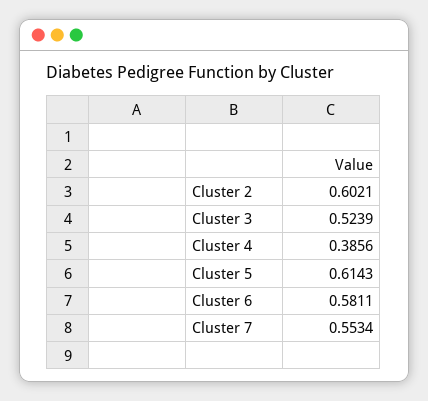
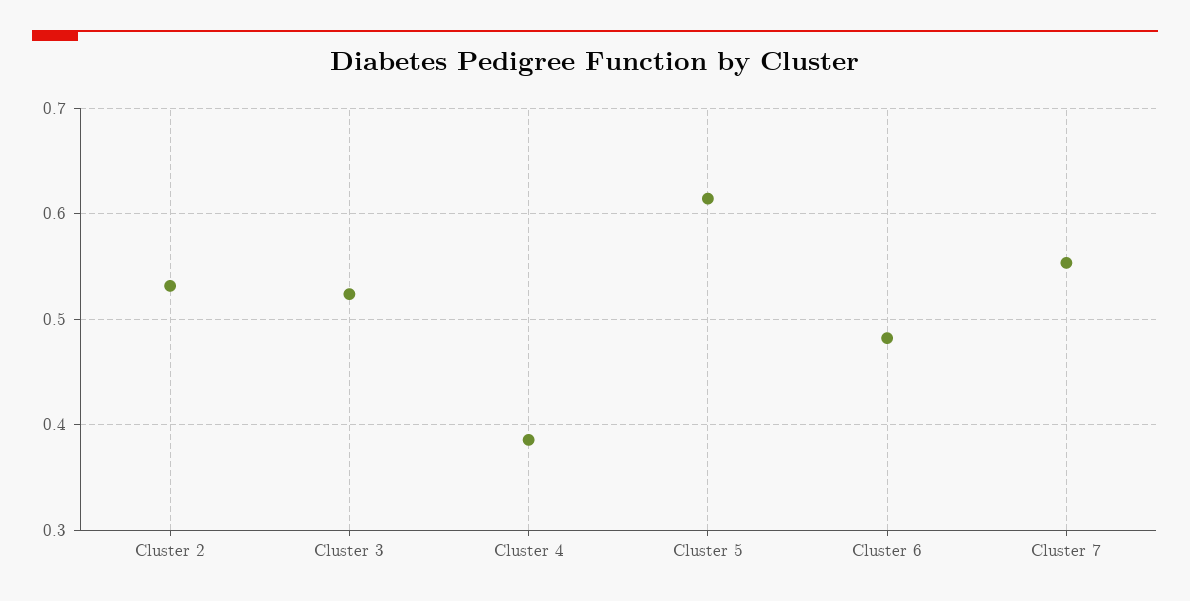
Cluster 2: 0.6021 -> 0.53
Cluster 6: 0.5811 -> 0.48

